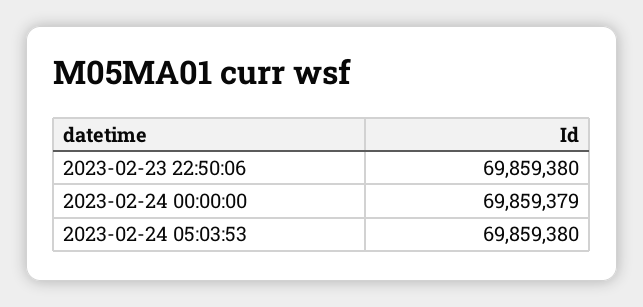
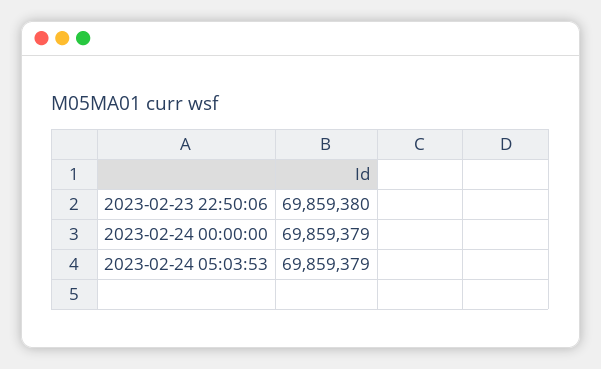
2023-02-24 05:03:53: 69859380 -> 69859379

